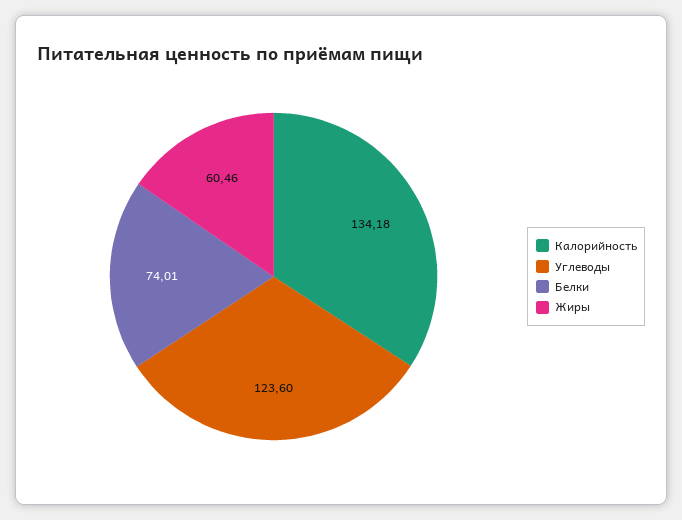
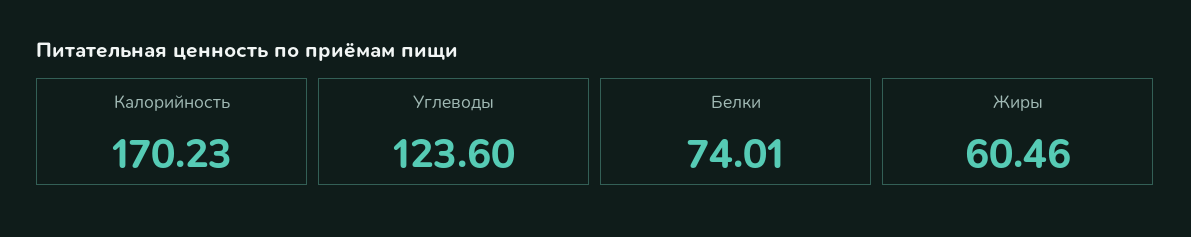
Калорийность: 134.18 -> 170.23

